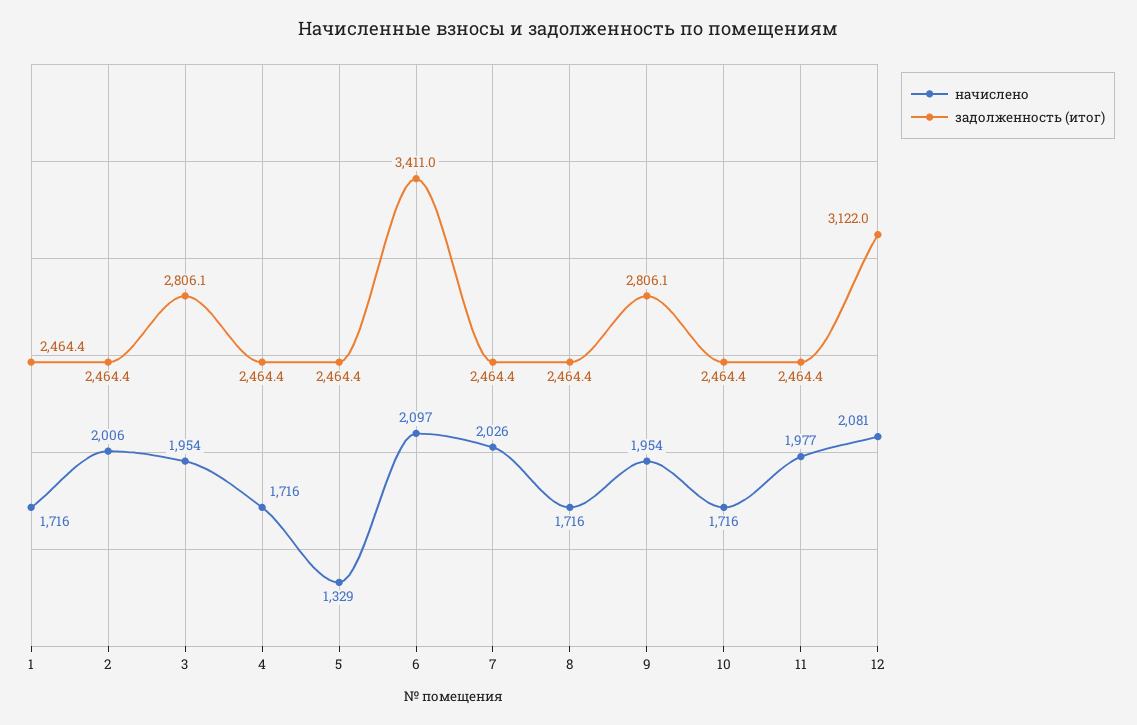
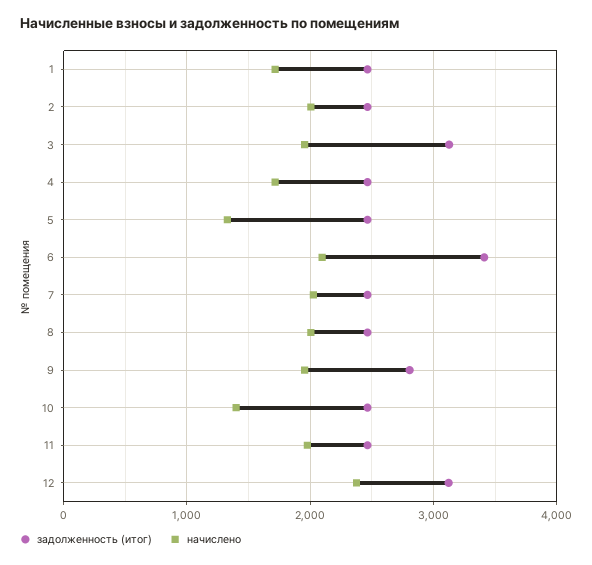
задолженность (итог), 3: 2806.1 -> 3100
начислено, 8: 1716 -> 2000
начислено, 10: 1716 -> 1400
начислено, 12: 2081 -> 2400

